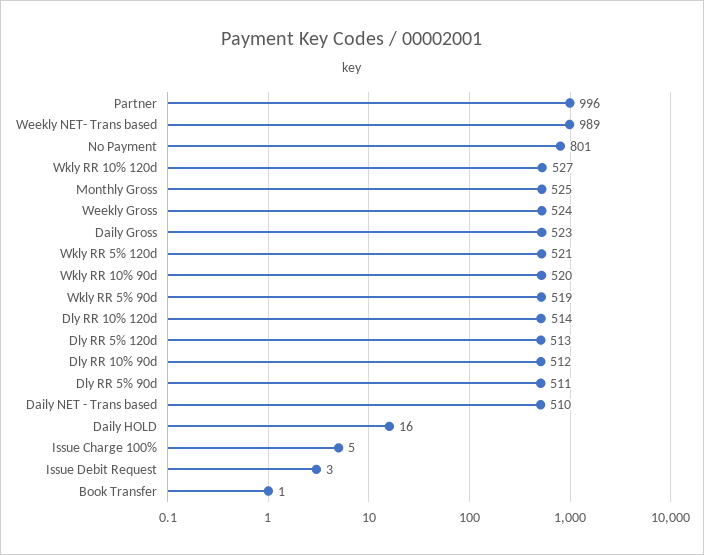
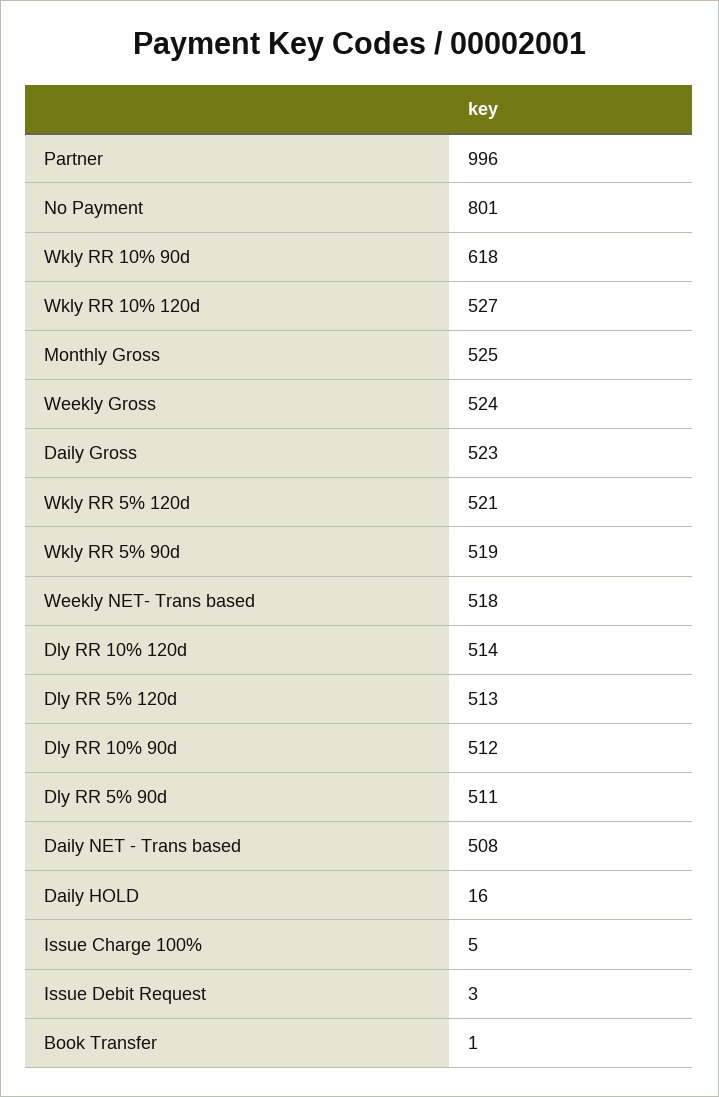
Weekly NET- Trans based: 989 -> 518
Wkly RR 10% 90d: 520 -> 618
Daily NET - Trans based: 510 -> 508

